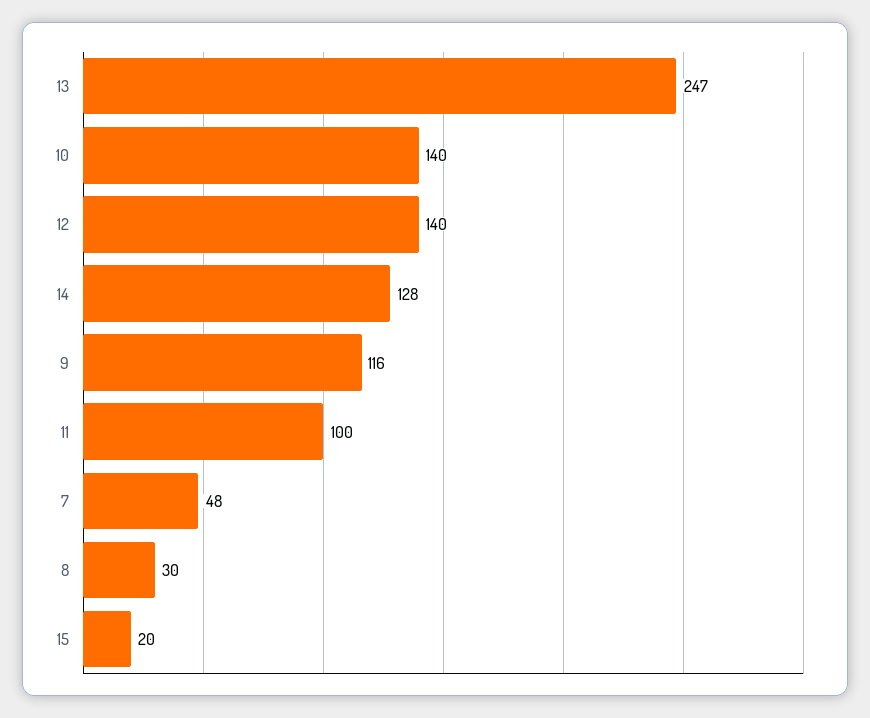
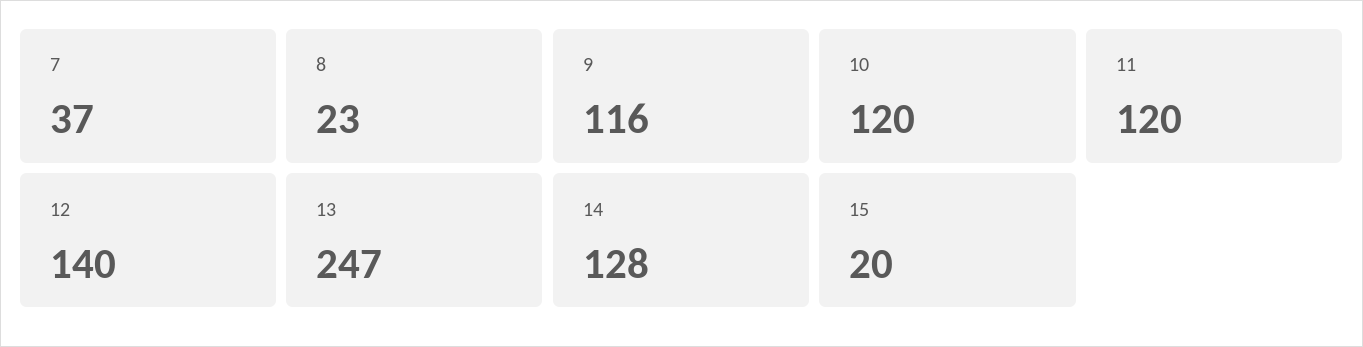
10: 140 -> 120
11: 100 -> 120
7: 48 -> 37
8: 30 -> 23

